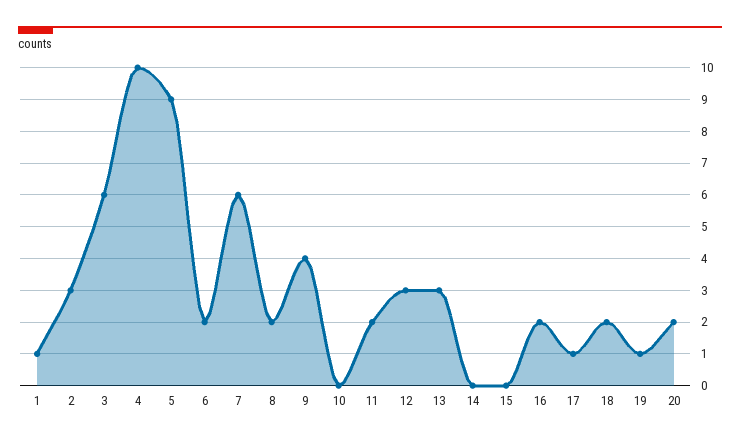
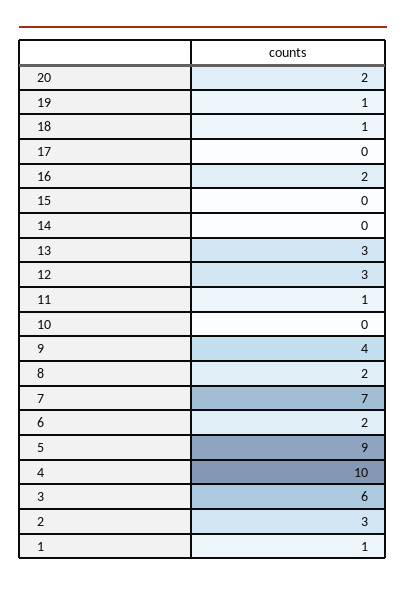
7: 6 -> 7
11: 2 -> 1
17: 1 -> 0
18: 2 -> 1

